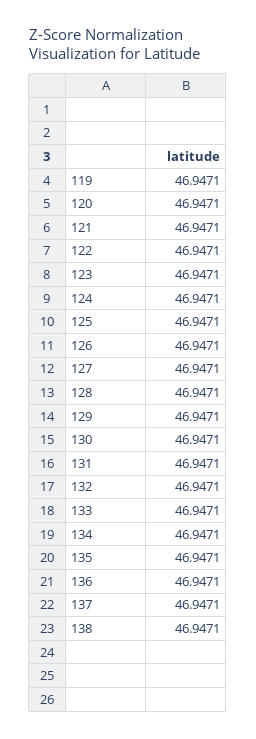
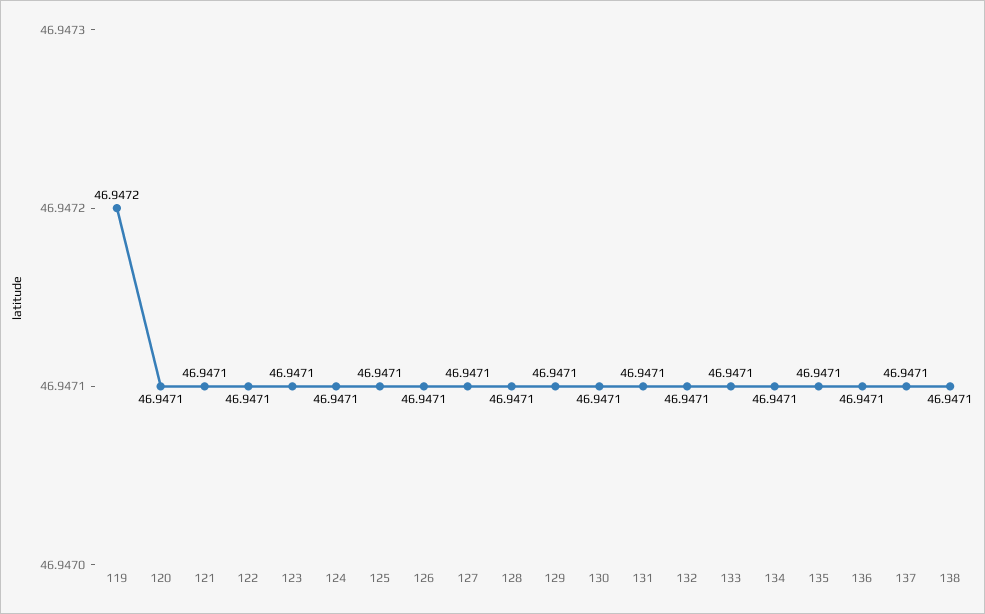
119: 46.9471 -> 46.9472

